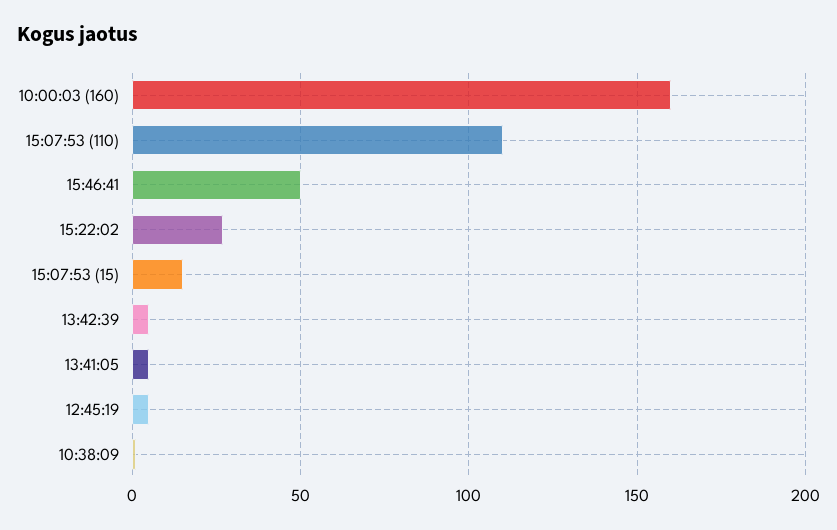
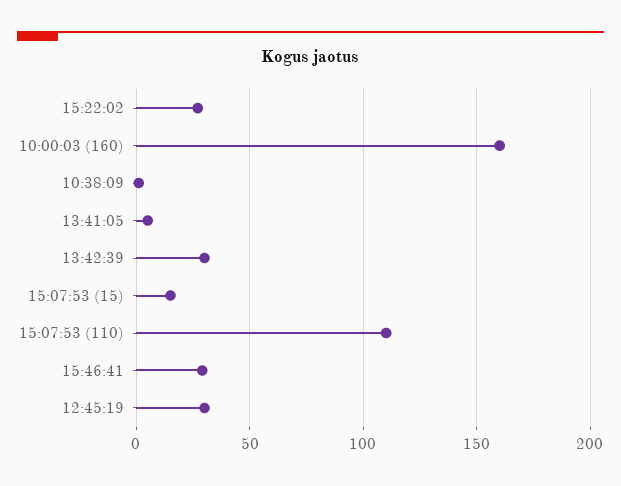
15:46:41: 50 -> 30
13:42:39: 5 -> 30
12:45:19: 5 -> 30

